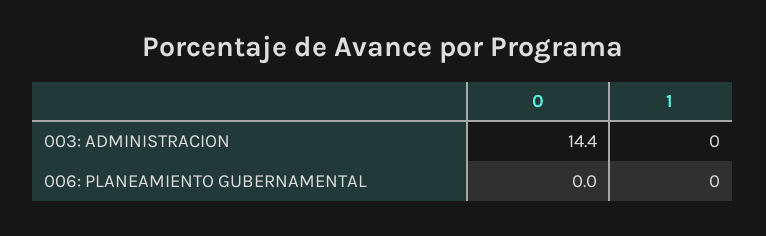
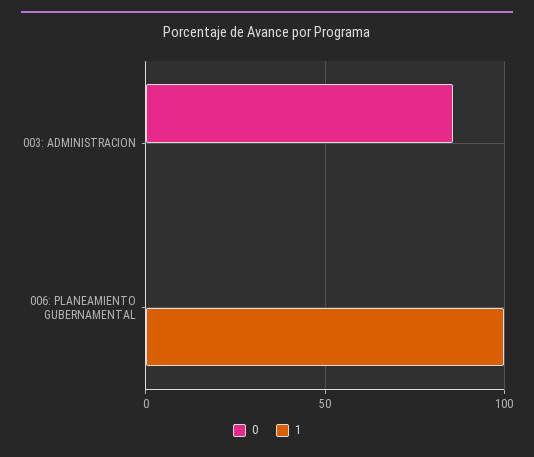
0, 003: ADMINISTRACION: 14.4 -> 85
1, 006: PLANEAMIENTO GUBERNAMENTAL: 0 -> 100

